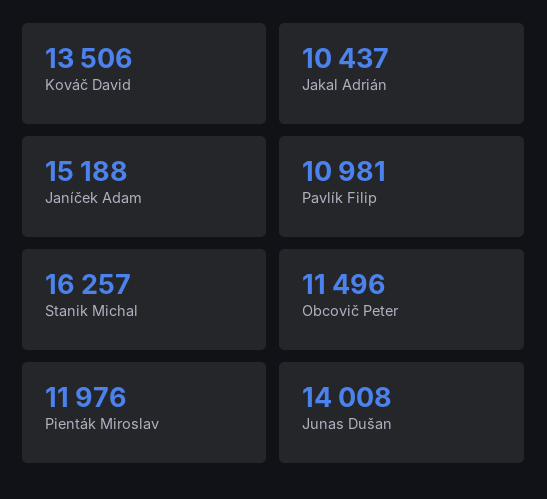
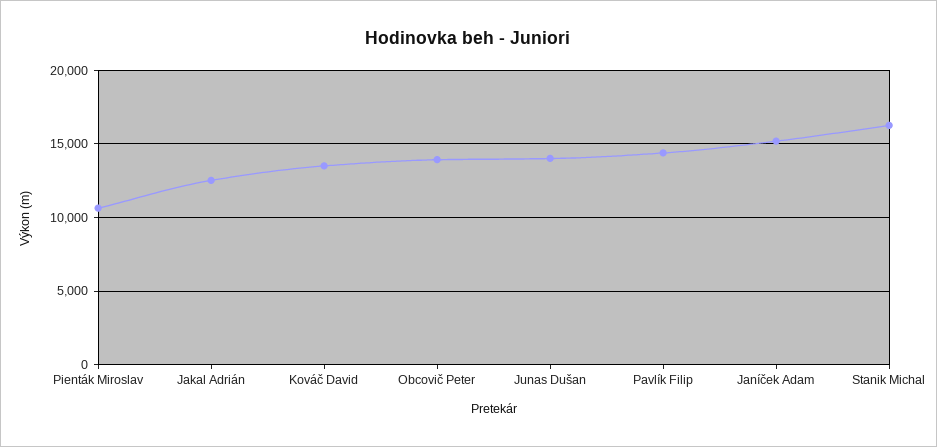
Jakal Adrián: 10437 -> 12500
Pavlík Filip: 10981 -> 14500
Obcovič Peter: 11496 -> 14000
Pienták Miroslav: 11976 -> 10500

